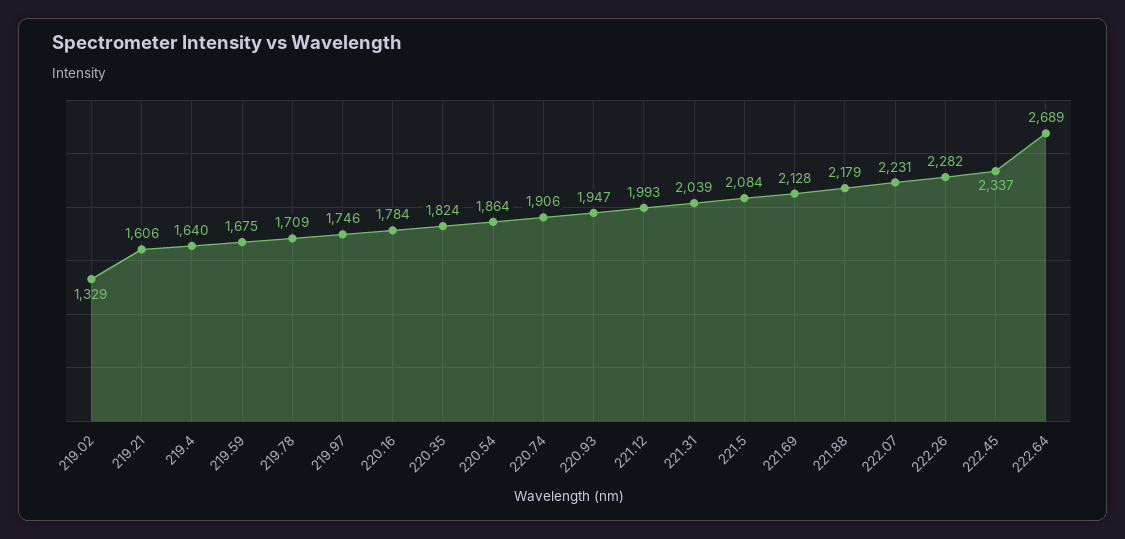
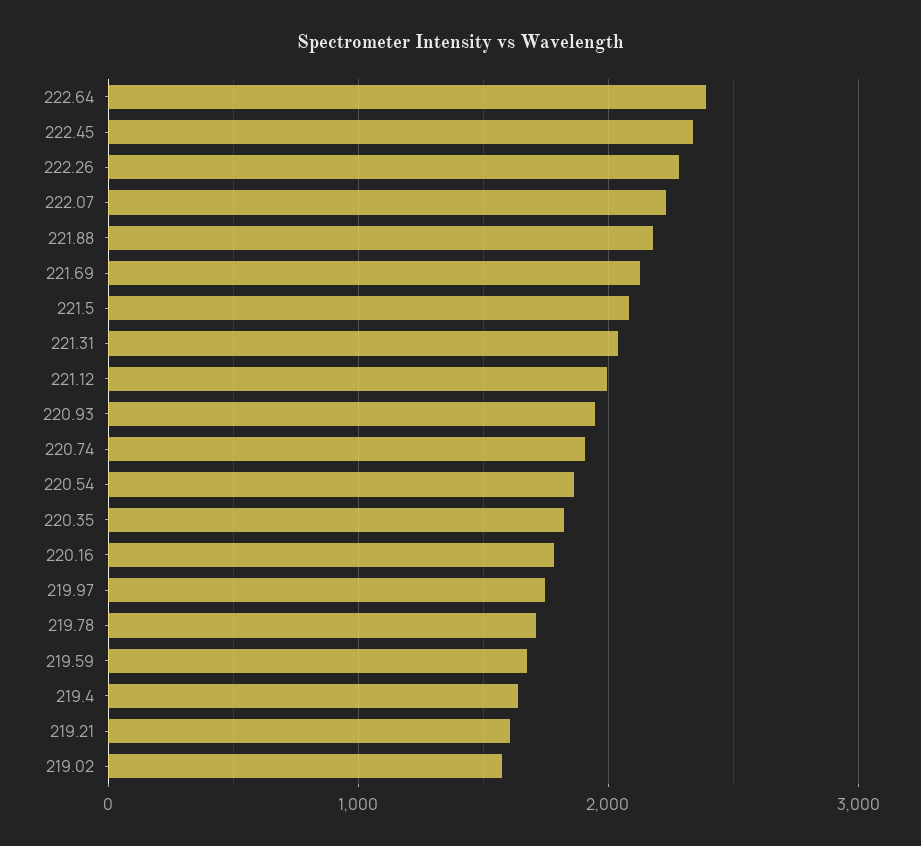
219.02: 1329 -> 1600
222.64: 2689 -> 2400

